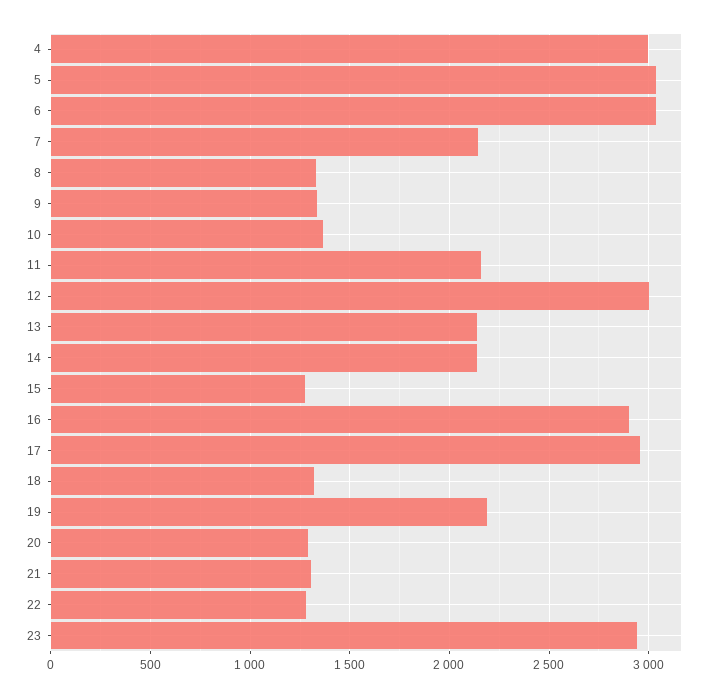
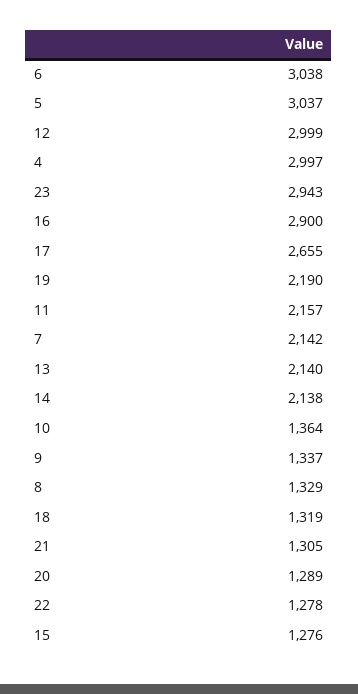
17: 2950 -> 2655

